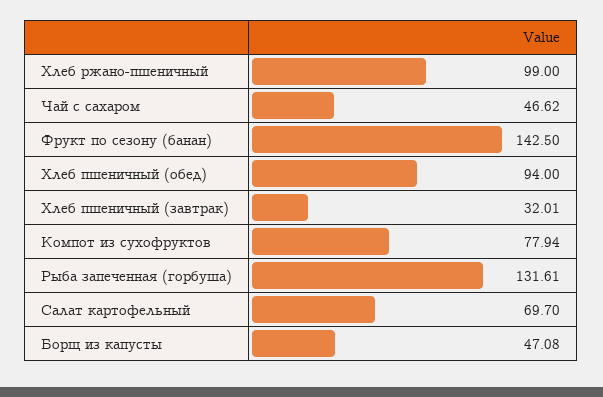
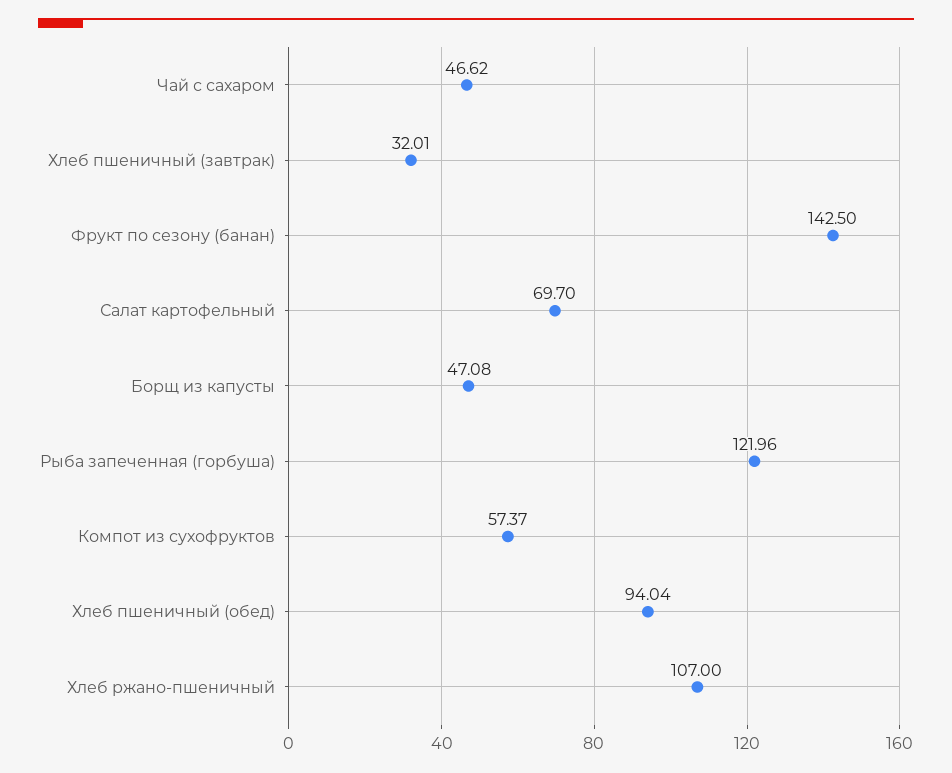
Хлеб ржано-пшеничный: 99 -> 107
Хлеб пшеничный (обед): 94 -> 94.04
Компот из сухофруктов: 77.94 -> 57.37
Рыба запеченная (горбуша): 131.61 -> 121.96

